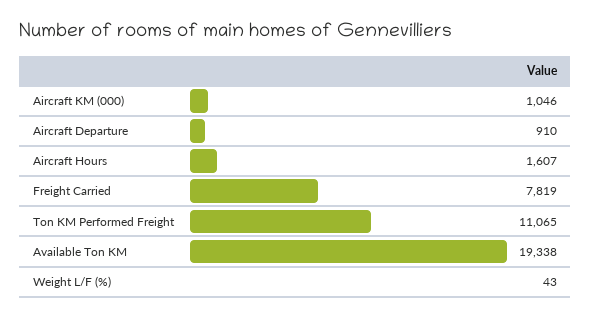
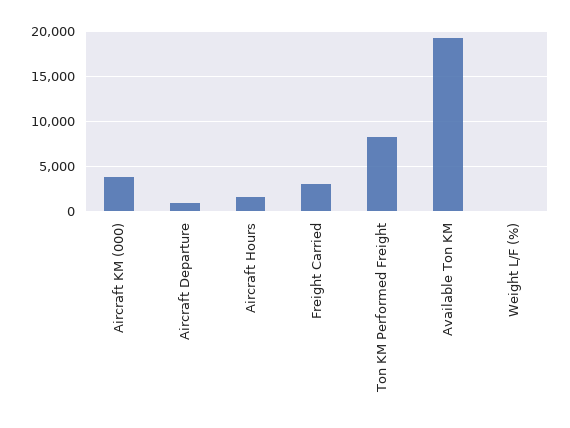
Aircraft KM (000): 1046 -> 4000
Freight Carried: 7819 -> 3000
Ton KM Performed Freight: 11065 -> 8000

